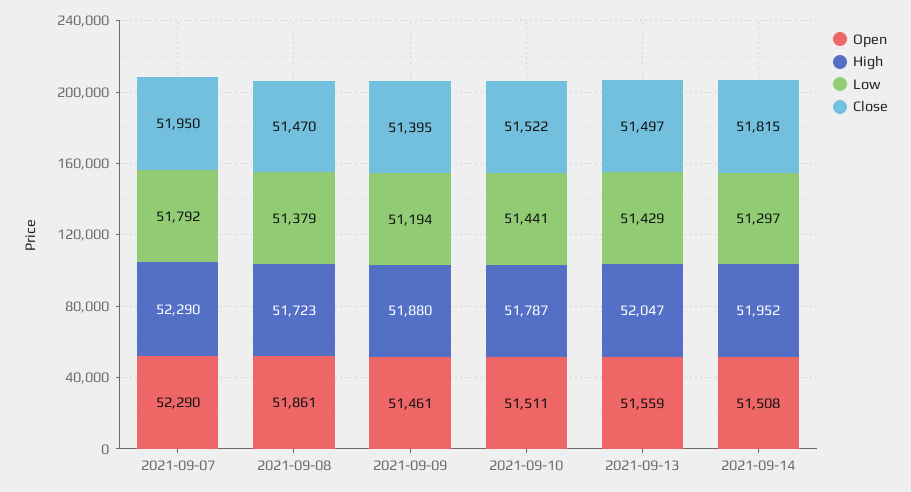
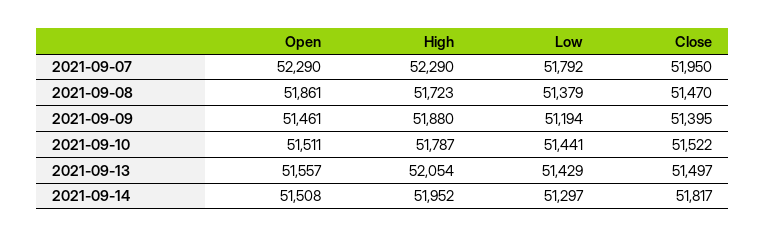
Open, 2021-09-13: 51559 -> 51557
High, 2021-09-13: 52047 -> 52054
Close, 2021-09-14: 51815 -> 51817

